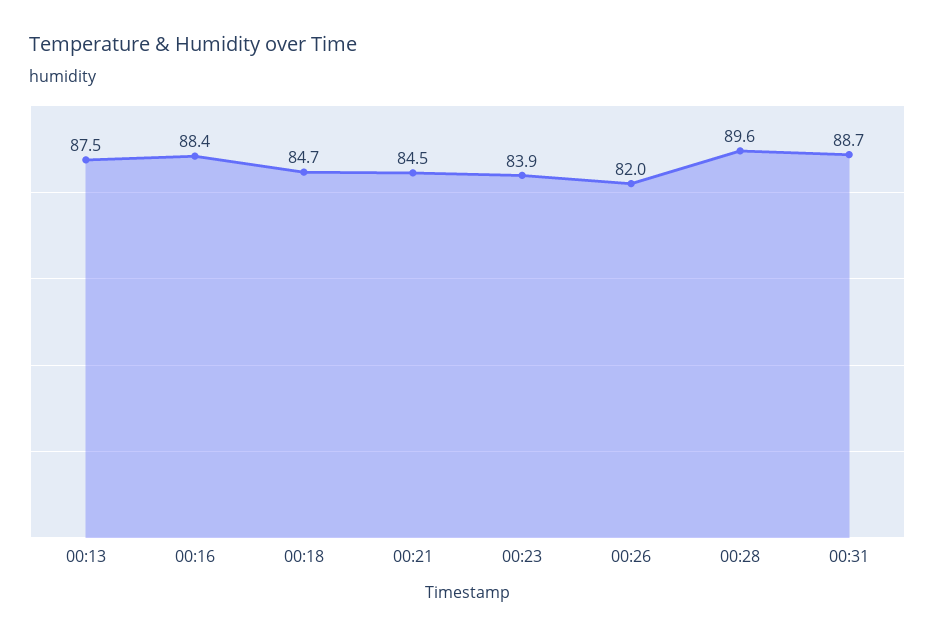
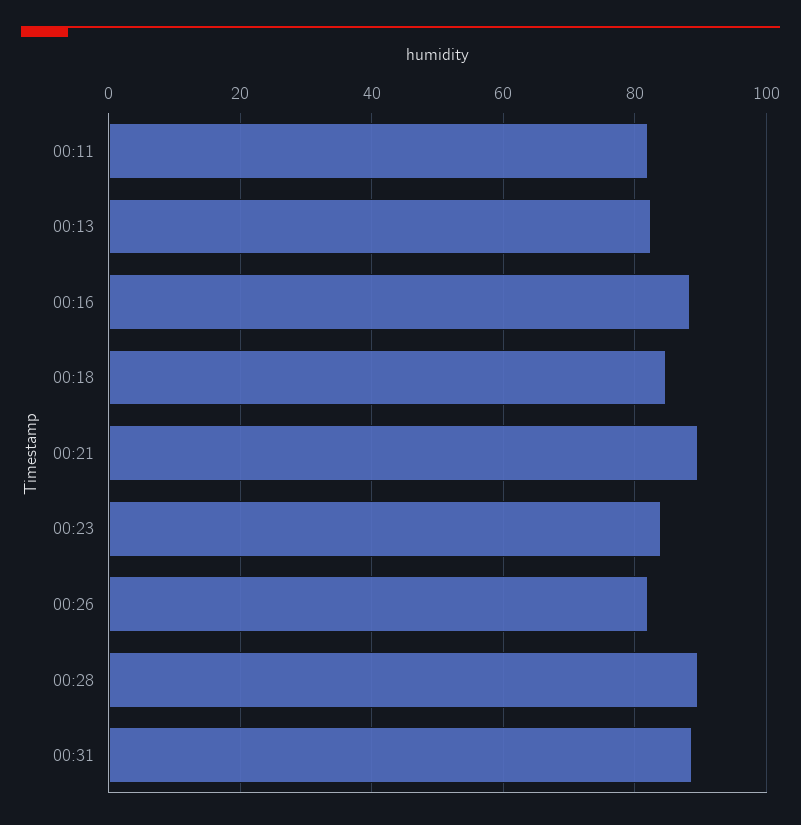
00:13: 87.5 -> 82
00:21: 84.5 -> 90
00:11: none -> 82

